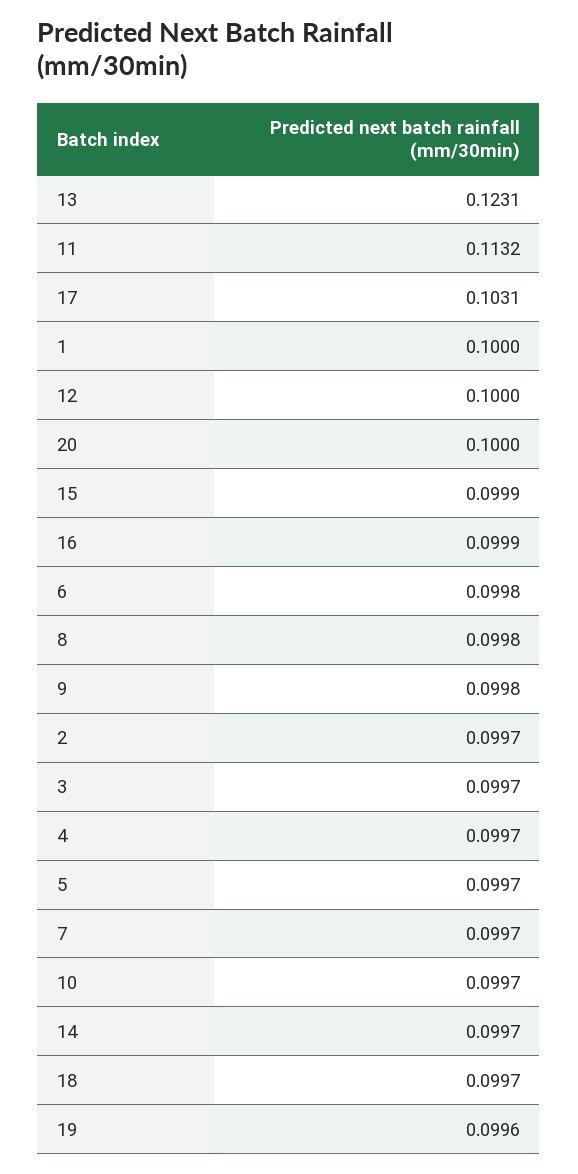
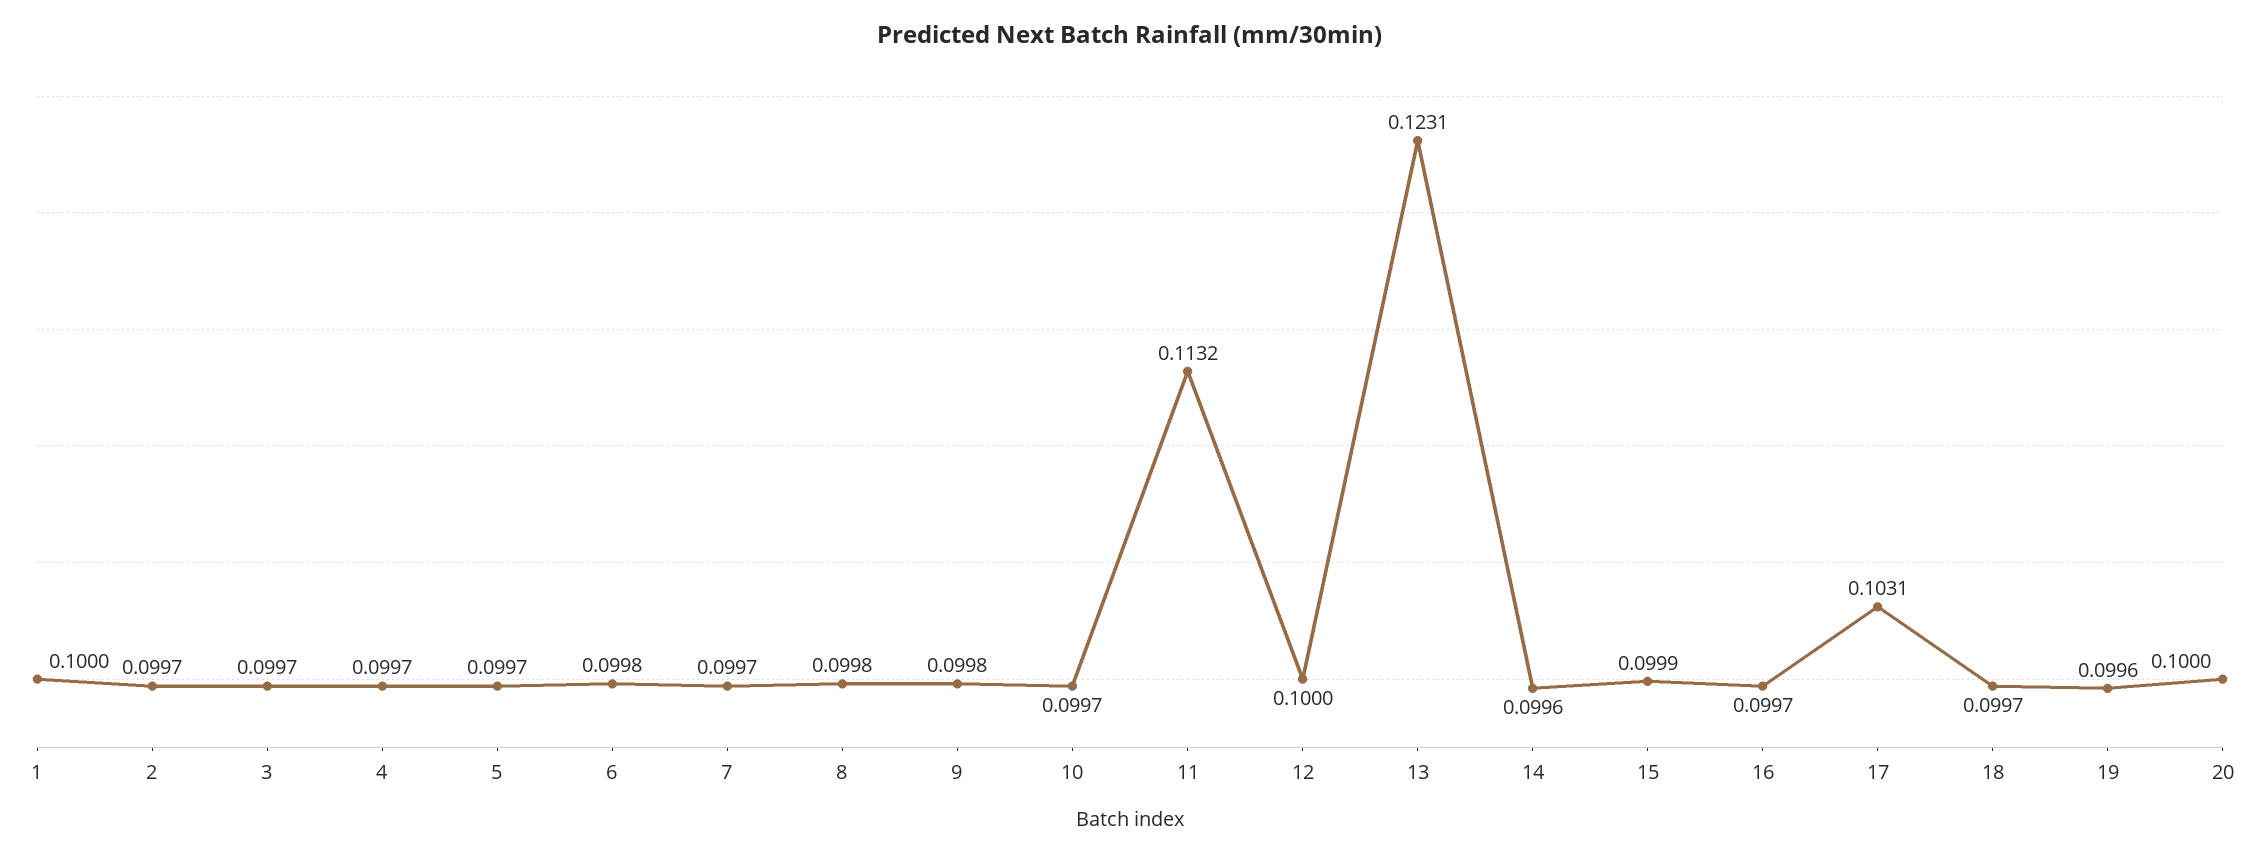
16: 0.0999 -> 0.0997
14: 0.0997 -> 0.0996

